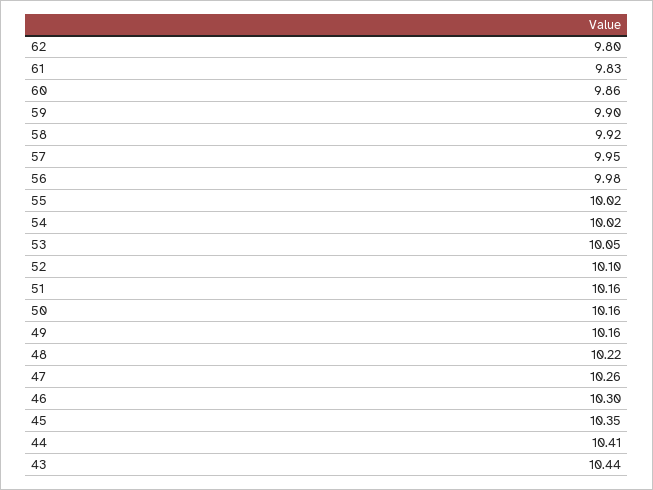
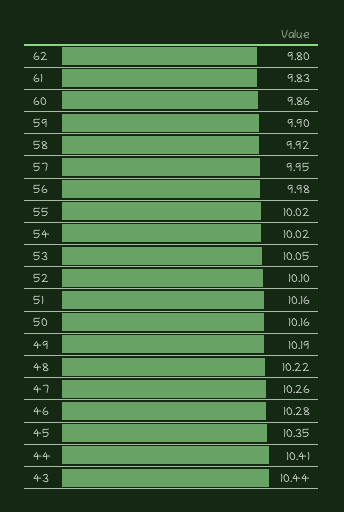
49: 10.16 -> 10.19
46: 10.3 -> 10.28

